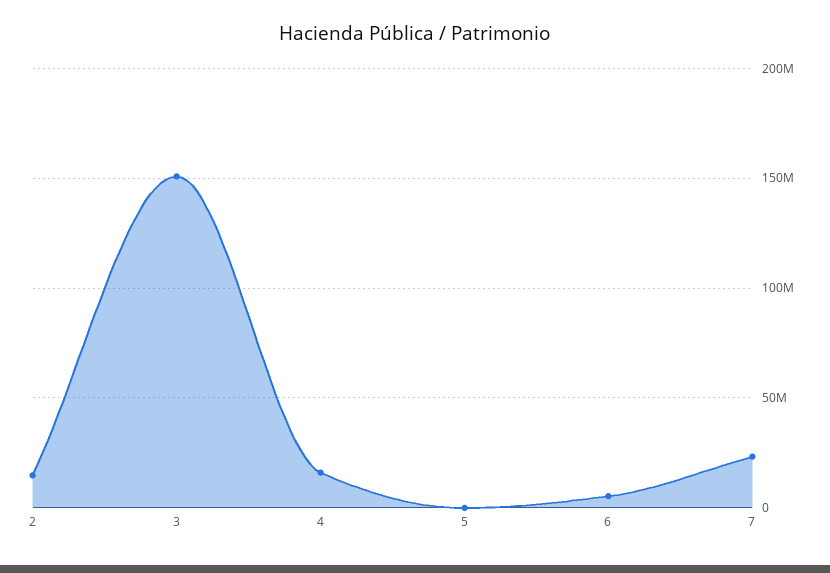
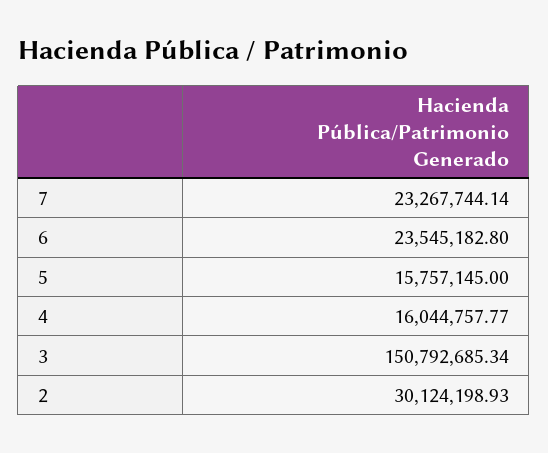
2: 15000000 -> 30124198.93
5: 0 -> 15757145
6: 5000000 -> 23545182.8

